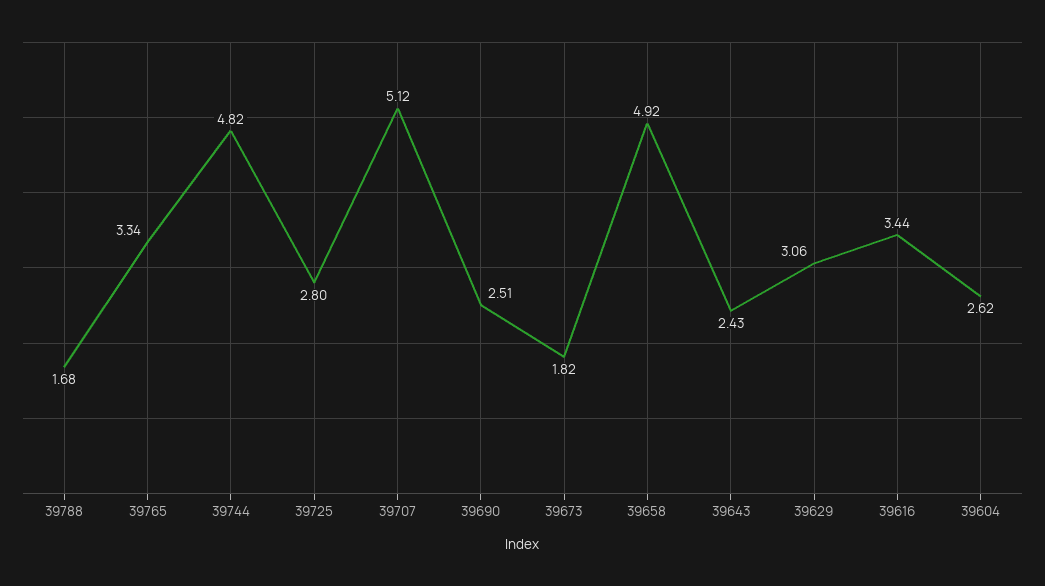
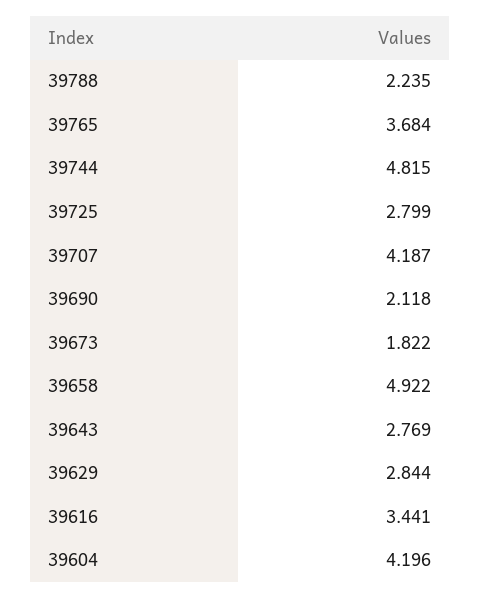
39788: 1.68 -> 2.235
39765: 3.34 -> 3.684
39707: 5.12 -> 4.187
39690: 2.51 -> 2.118
39643: 2.43 -> 2.769
39629: 3.06 -> 2.844
39604: 2.62 -> 4.196

